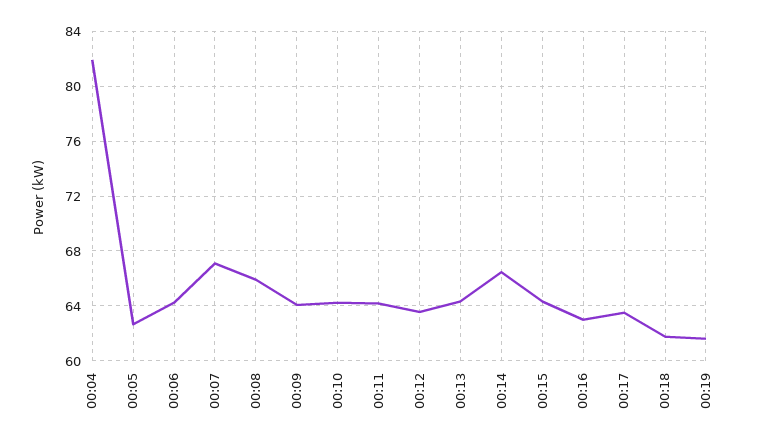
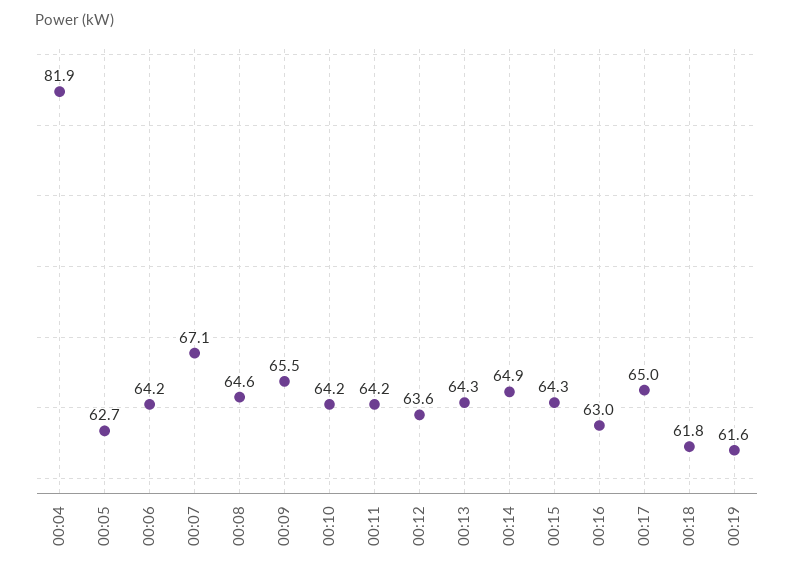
00:08: 66 -> 64.6
00:09: 64 -> 65.5
00:14: 66.5 -> 64.9
00:17: 63.5 -> 65

